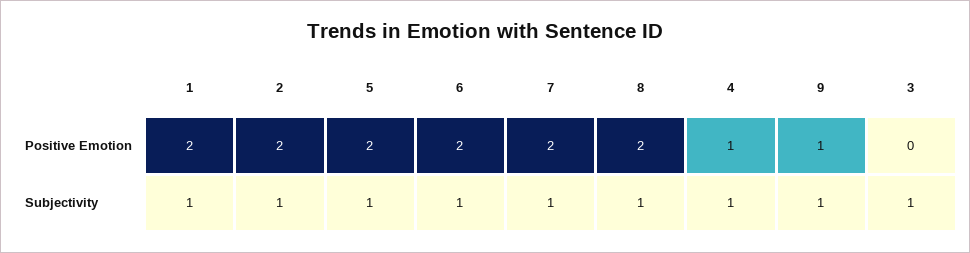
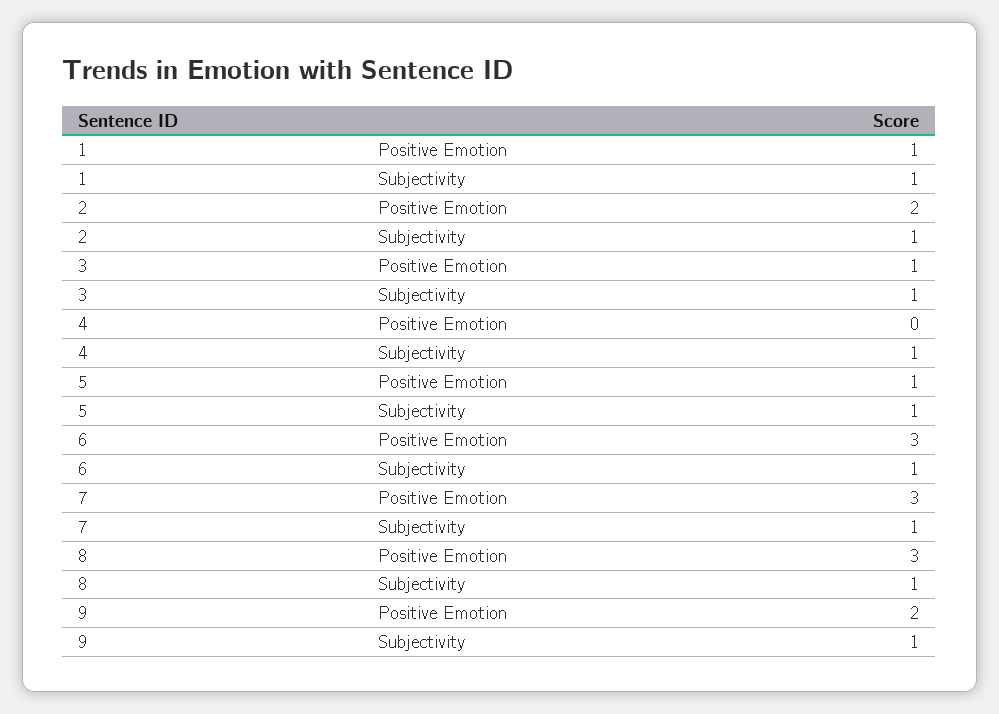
1, Positive Emotion: 2 -> 1
5, Positive Emotion: 2 -> 1
6, Positive Emotion: 2 -> 3
7, Positive Emotion: 2 -> 3
8, Positive Emotion: 2 -> 3
4, Positive Emotion: 1 -> 0
9, Positive Emotion: 1 -> 2
3, Positive Emotion: 0 -> 1

